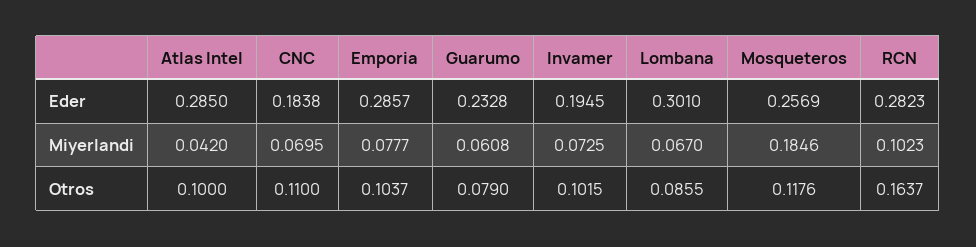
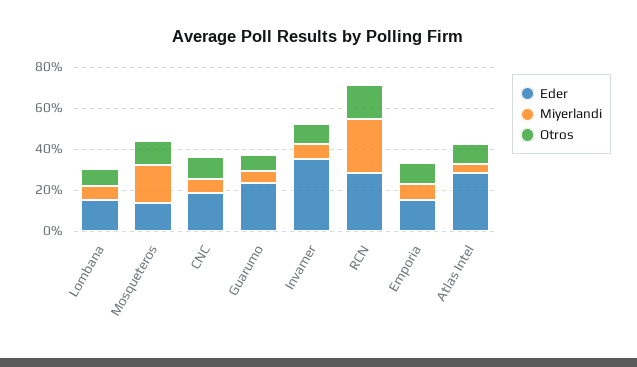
Eder, Emporia: 0.2857 -> 0.15
Eder, Invamer: 0.1945 -> 0.35
Eder, Lombana: 0.301 -> 0.15
Eder, Mosqueteros: 0.2569 -> 0.15
Miyerlandi, RCN: 0.1023 -> 0.25

